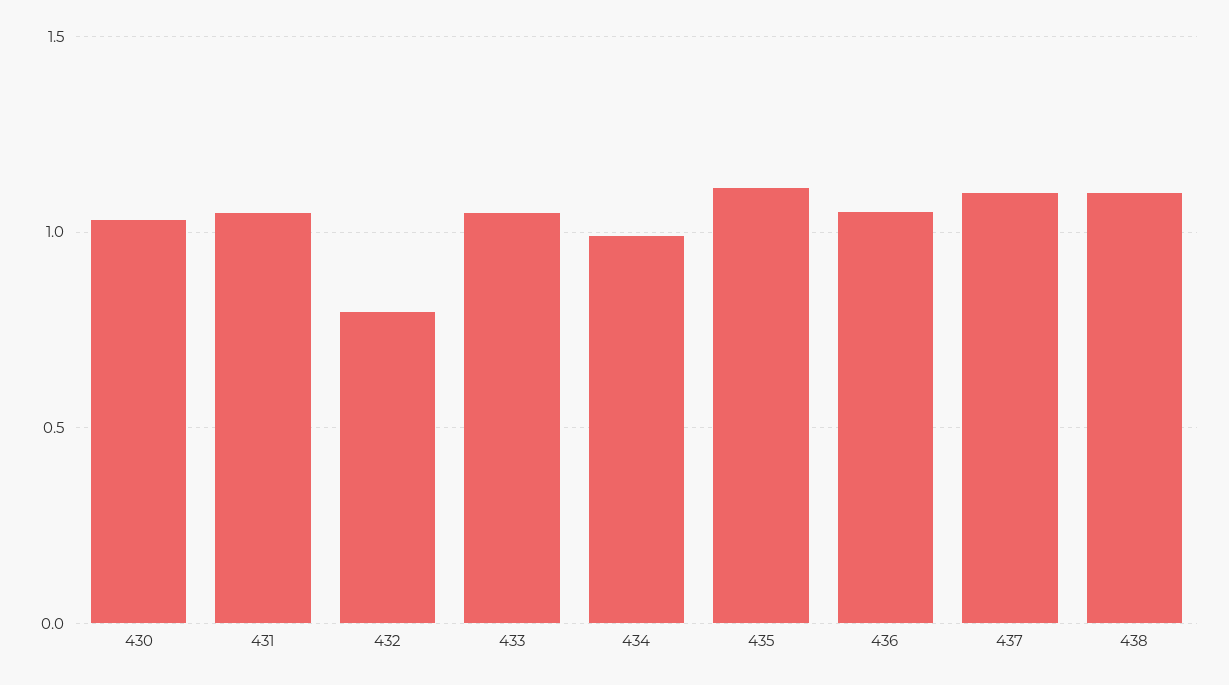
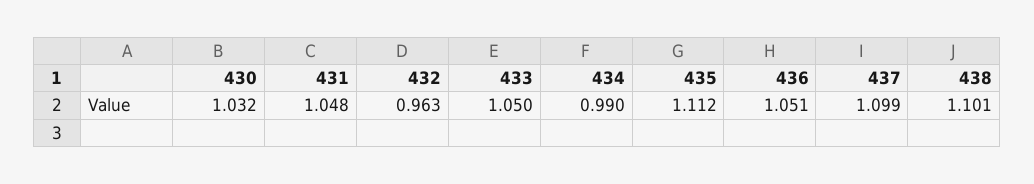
432: 0.8 -> 0.963

